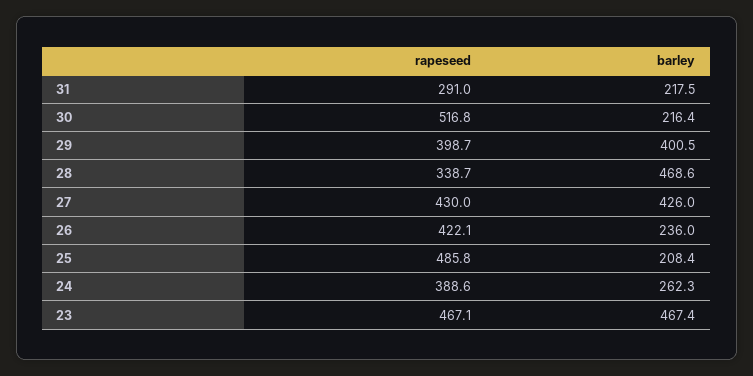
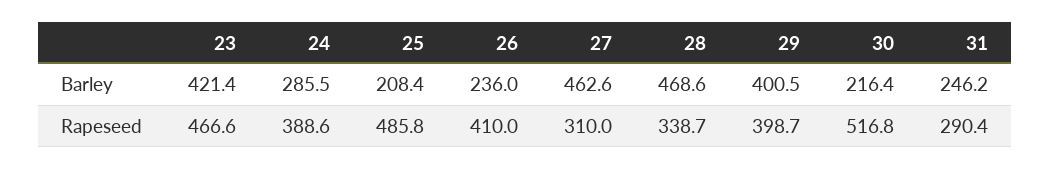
rapeseed, 31: 291 -> 290.4
barley, 31: 217.5 -> 246.2
rapeseed, 27: 430 -> 310
barley, 27: 426 -> 462.6
rapeseed, 26: 422.1 -> 410
barley, 24: 262.3 -> 285.5
rapeseed, 23: 467.1 -> 466.6
barley, 23: 467.4 -> 421.4

